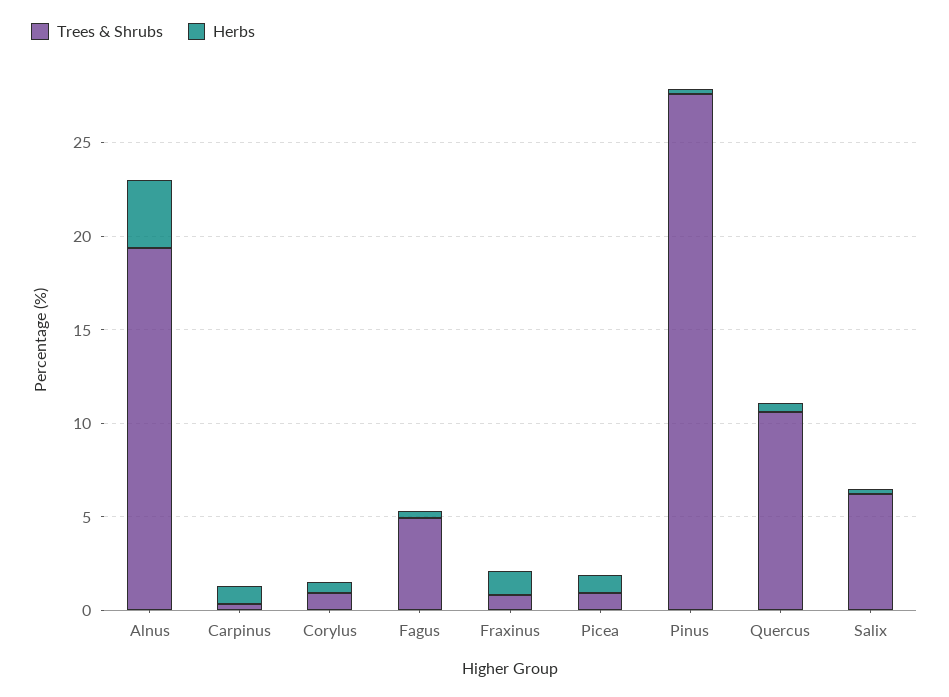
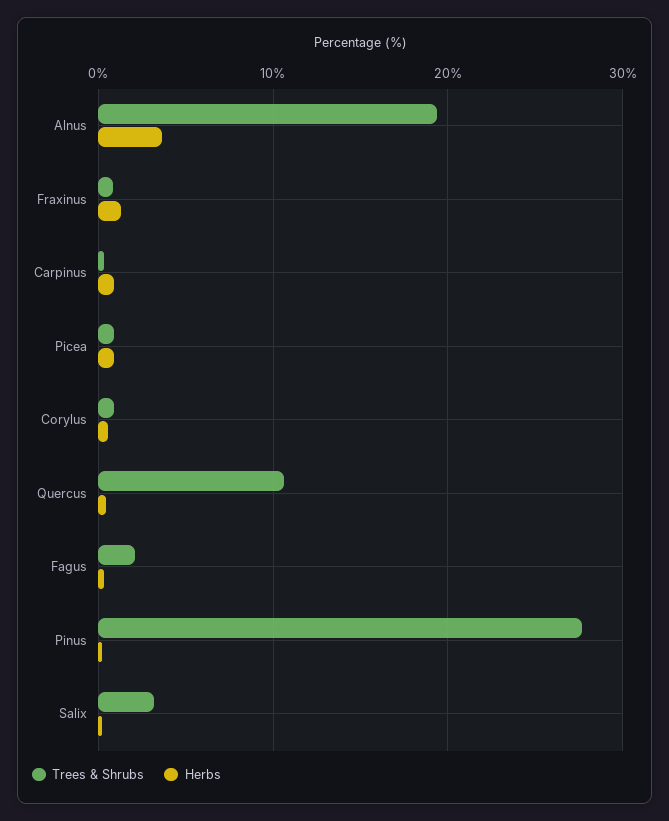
Trees & Shrubs, Fagus: 5 -> 2
Trees & Shrubs, Salix: 6 -> 3

